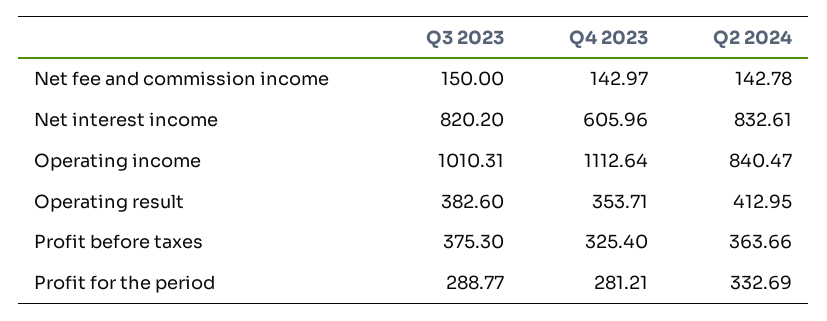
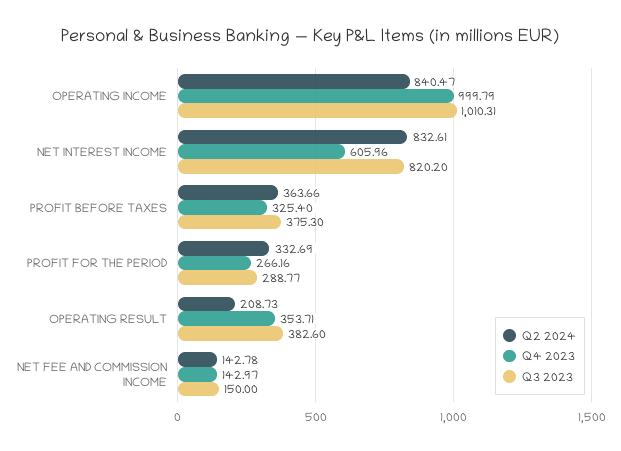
Q4 2023, Operating income: 1112.64 -> 999.79
Q2 2024, Operating result: 412.95 -> 208.73
Q4 2023, Profit for the period: 281.21 -> 266.16

